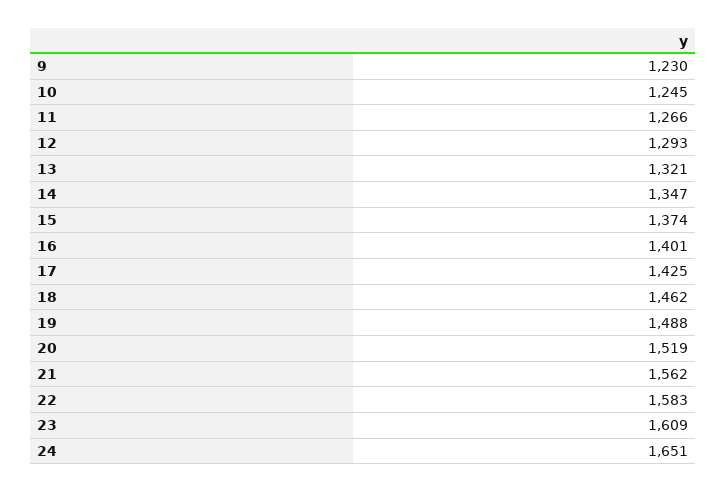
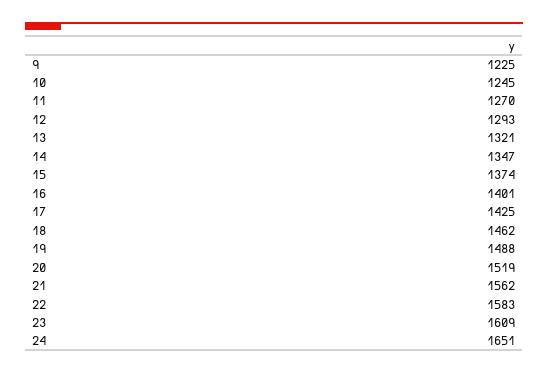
9: 1230 -> 1225
11: 1266 -> 1270

